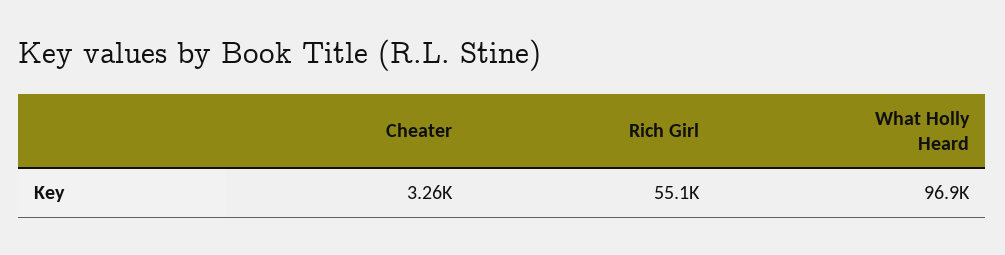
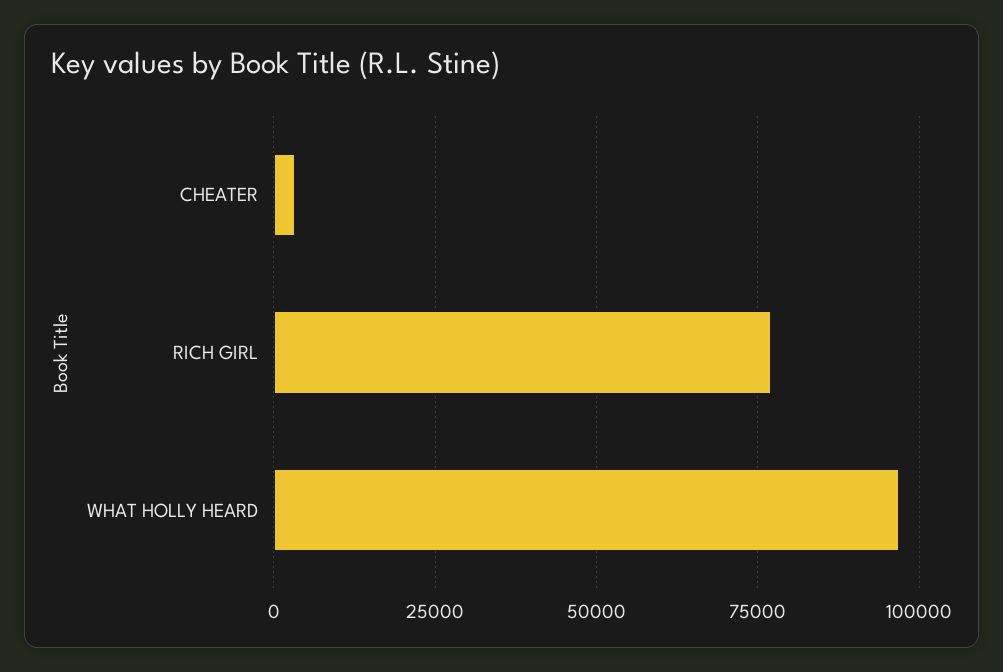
Rich Girl: 55100 -> 77500

